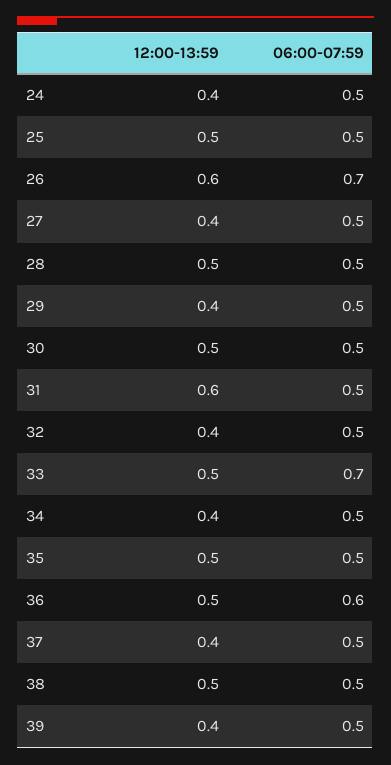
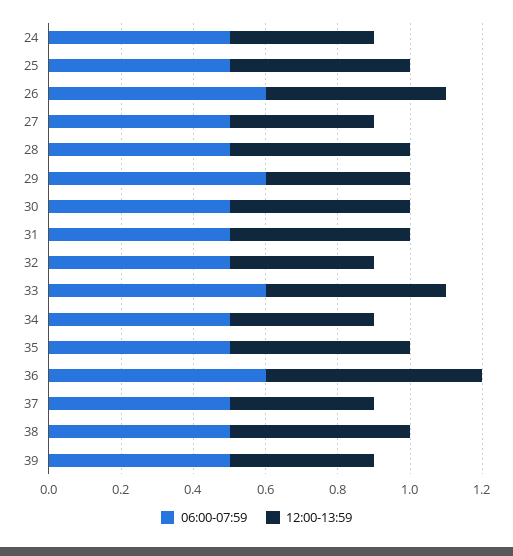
12:00-13:59, 26: 0.6 -> 0.5
06:00-07:59, 26: 0.7 -> 0.6
06:00-07:59, 29: 0.5 -> 0.6
12:00-13:59, 31: 0.6 -> 0.5
06:00-07:59, 33: 0.7 -> 0.6
12:00-13:59, 36: 0.5 -> 0.6

